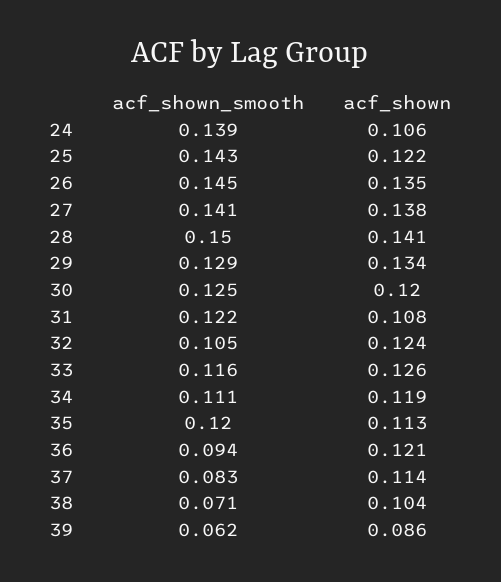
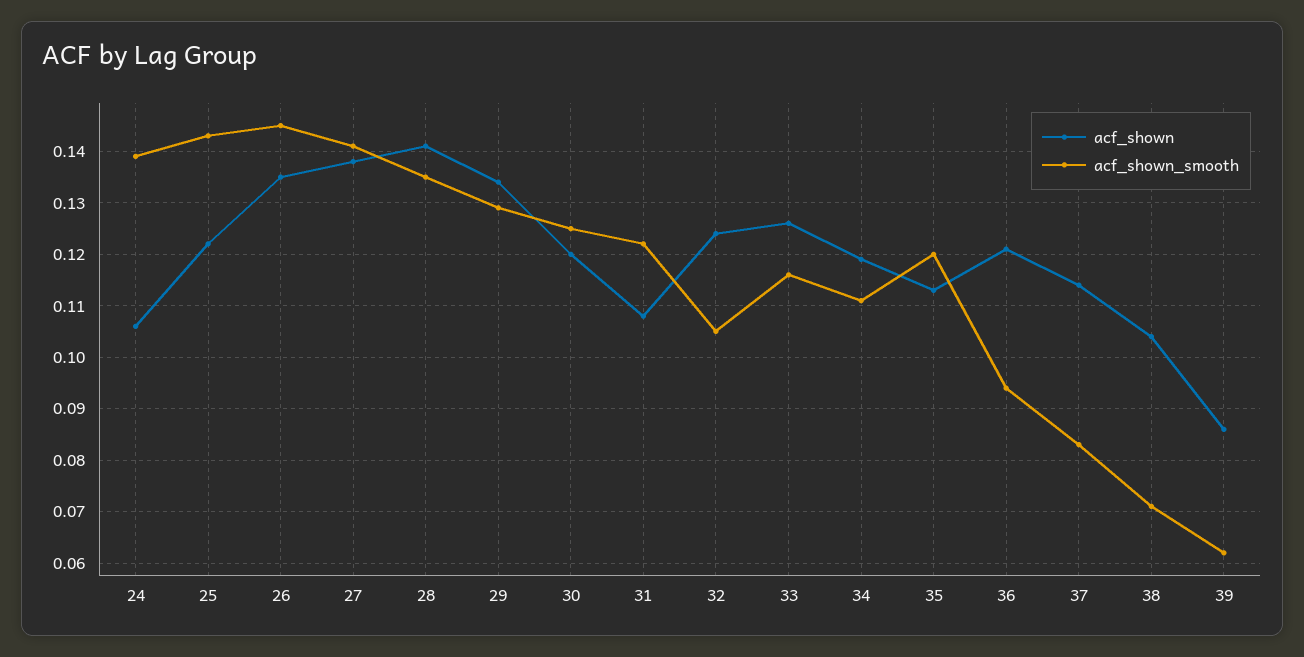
acf_shown_smooth, 28: 0.15 -> 0.135

